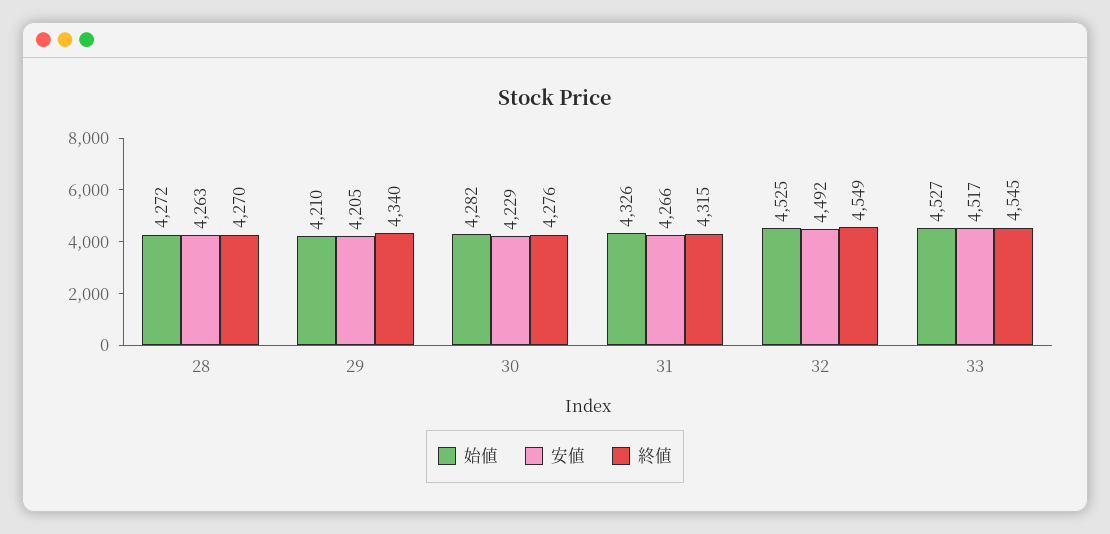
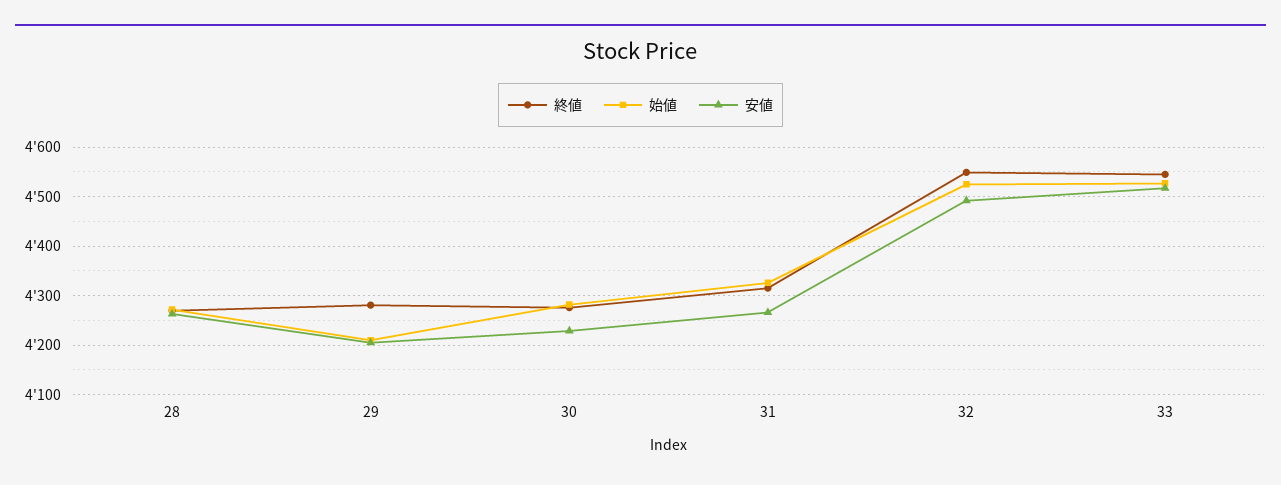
終値, 29: 4340 -> 4280

